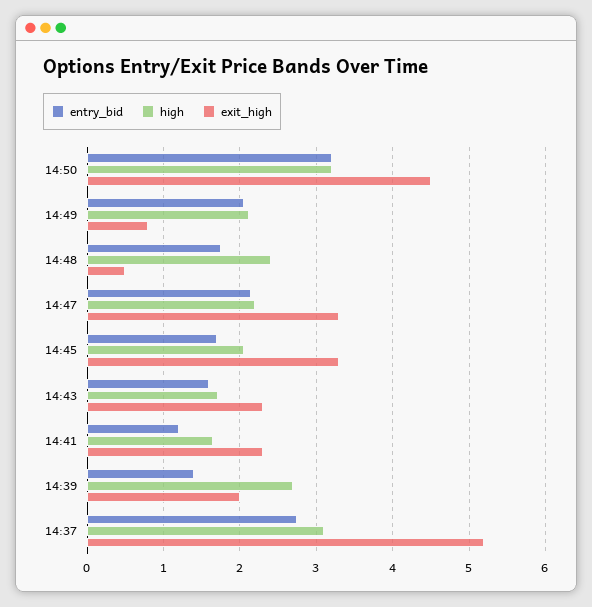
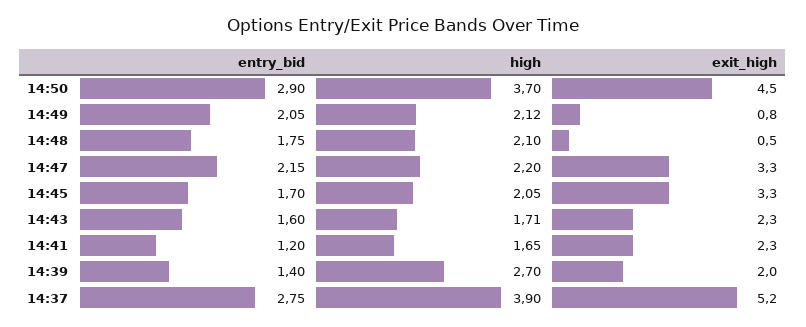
entry_bid, 14:50: 3.2 -> 2.9
high, 14:50: 3.2 -> 3.7
high, 14:48: 2.4 -> 2.1
high, 14:37: 3.1 -> 3.9

